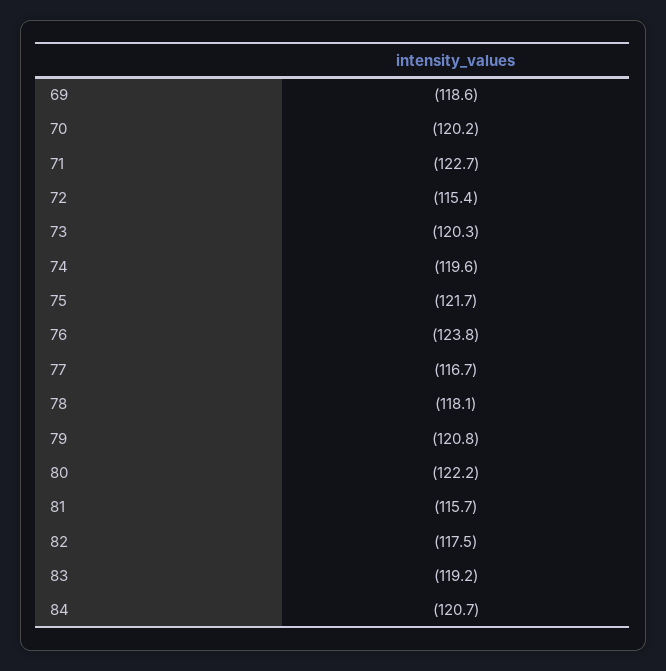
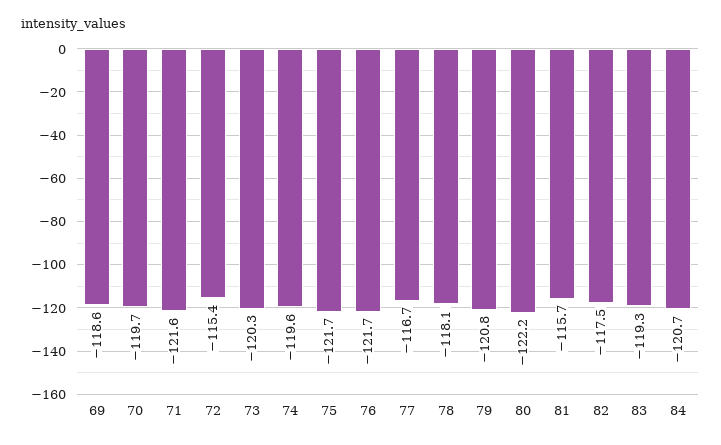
70: -120.2 -> -119.7
71: -122.7 -> -121.6
76: -123.8 -> -121.7
83: -119.2 -> -119.3

